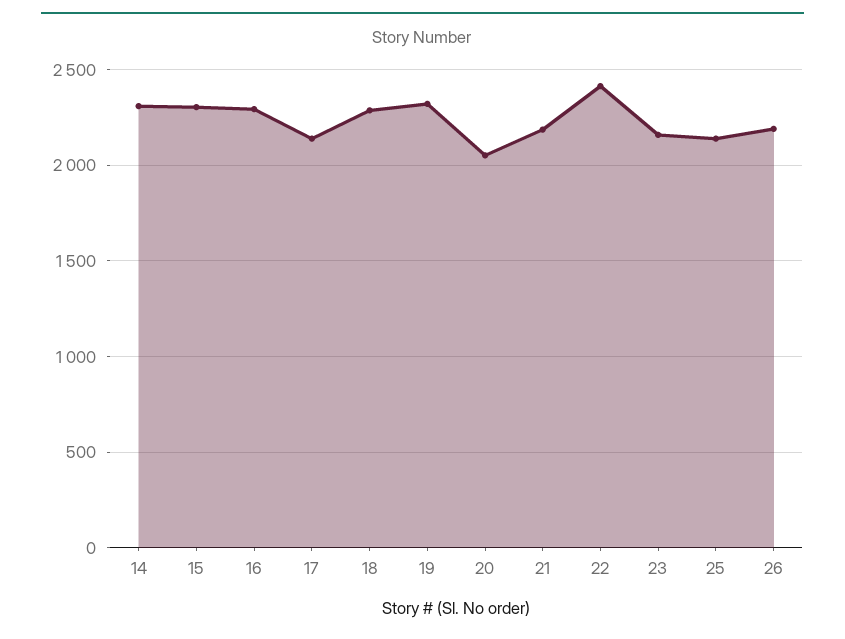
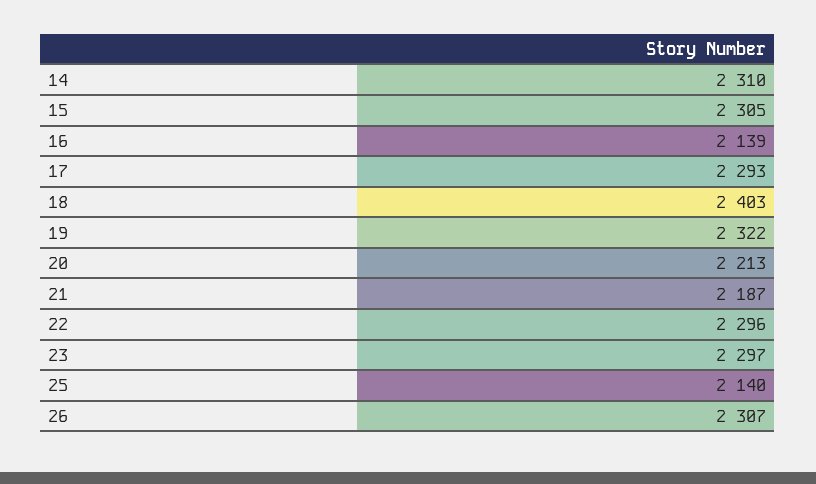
16: 2300 -> 2139
17: 2150 -> 2293
18: 2300 -> 2403
20: 2050 -> 2213
22: 2400 -> 2296
23: 2150 -> 2297
26: 2200 -> 2307

